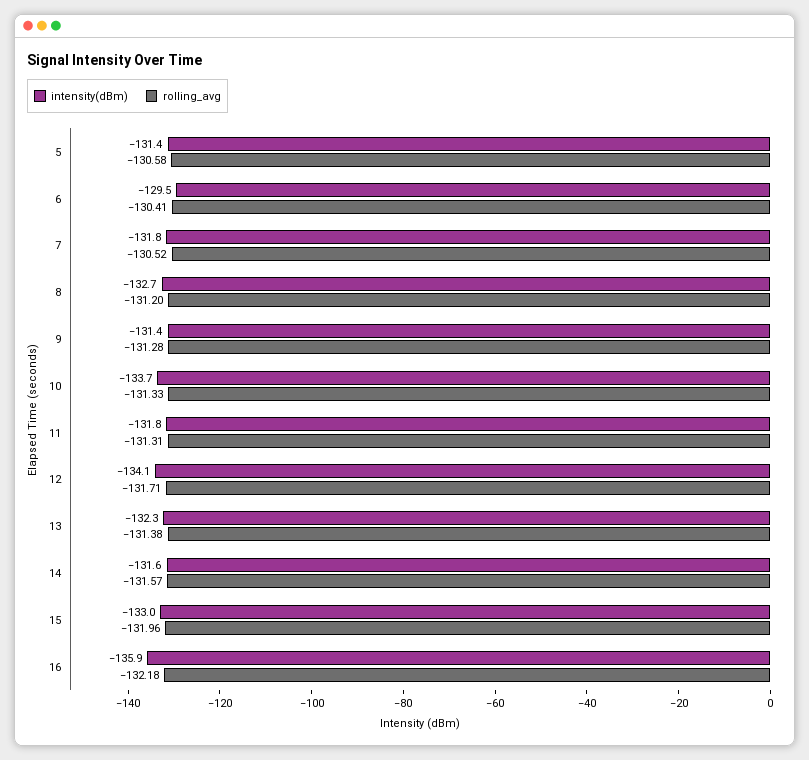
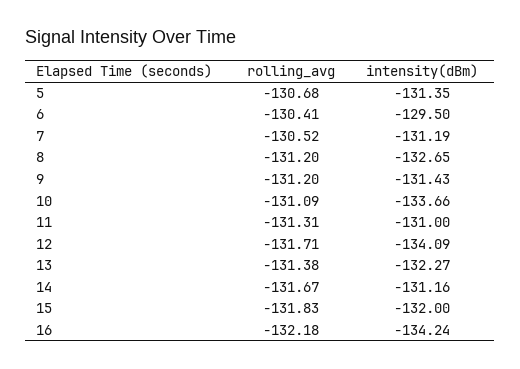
rolling_avg, 5: -130.58 -> -130.68
intensity(dBm), 7: -131.8 -> -131.19
rolling_avg, 9: -131.28 -> -131.2
rolling_avg, 10: -131.33 -> -131.09
intensity(dBm), 11: -131.8 -> -131
intensity(dBm), 14: -131.6 -> -131.16
rolling_avg, 14: -131.57 -> -131.67
intensity(dBm), 15: -133 -> -132
rolling_avg, 15: -131.96 -> -131.83
intensity(dBm), 16: -135.9 -> -134.24

